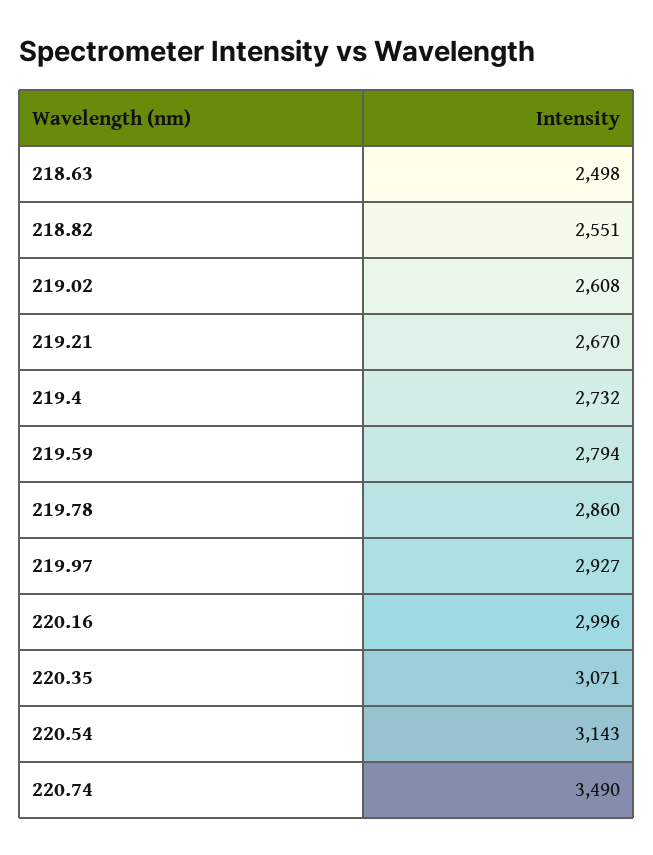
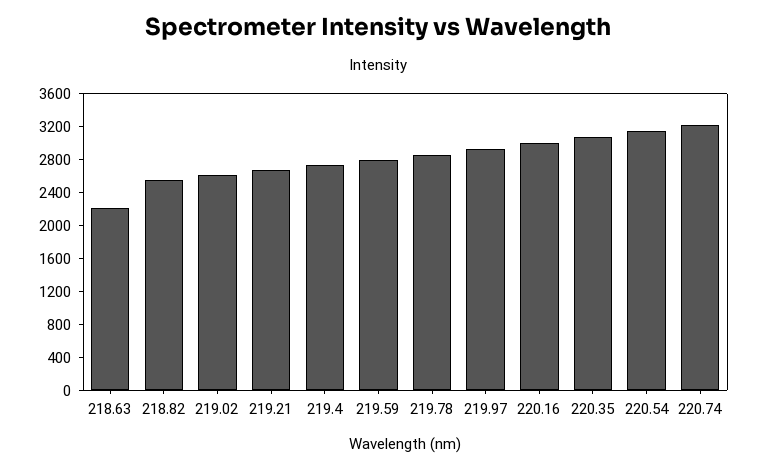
218.63: 2498 -> 2200
220.74: 3490 -> 3200

